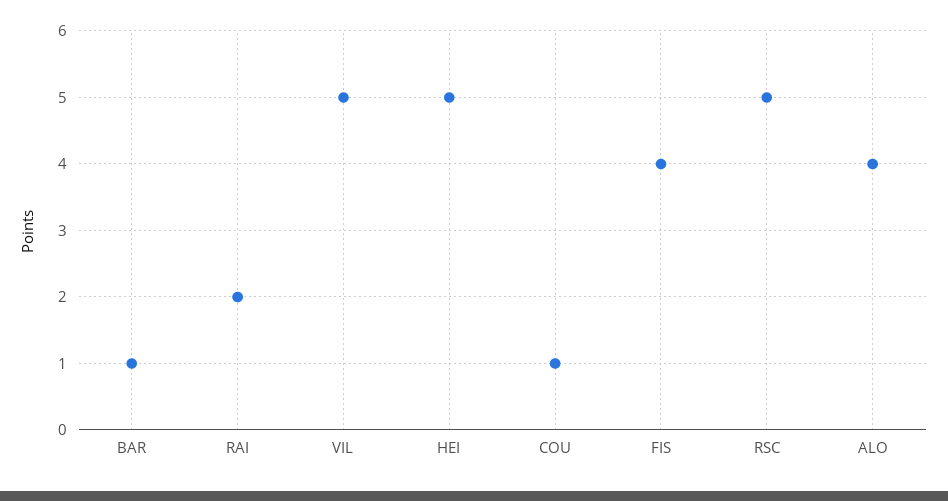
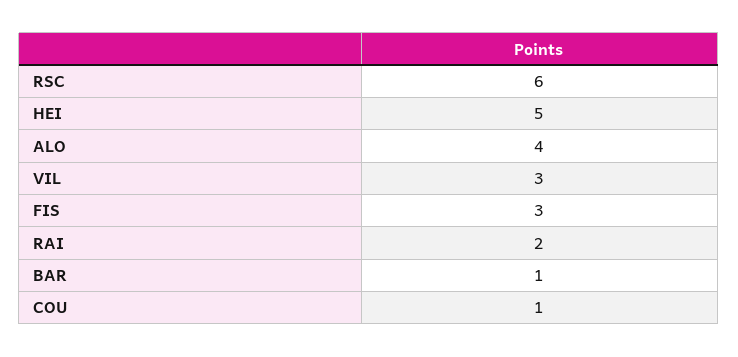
VIL: 5 -> 3
FIS: 4 -> 3
RSC: 5 -> 6

